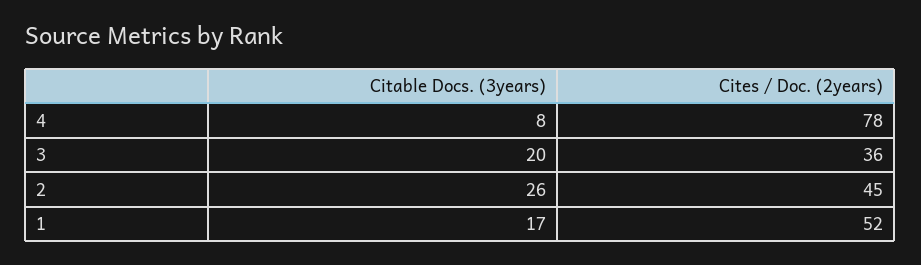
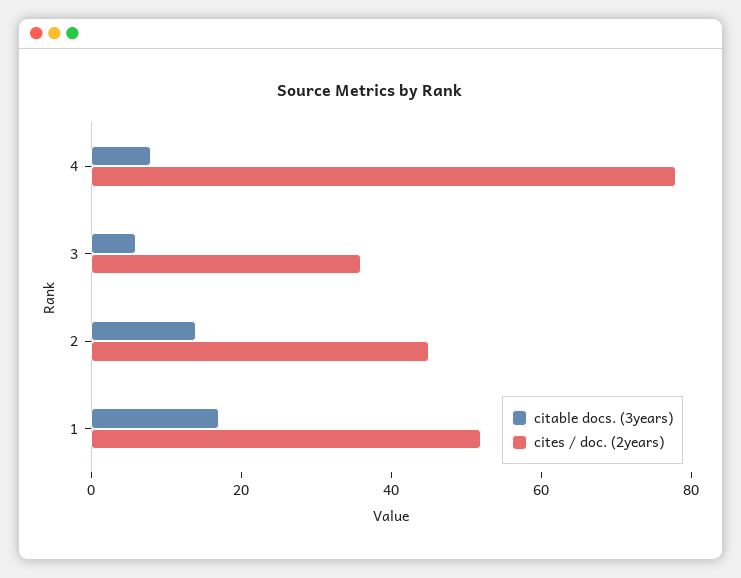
Citable Docs. (3years), 3: 20 -> 5
Citable Docs. (3years), 2: 26 -> 15

